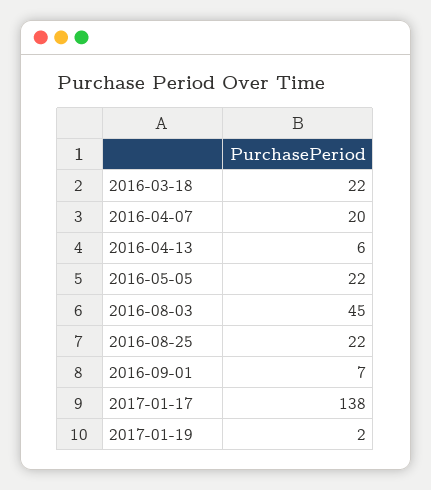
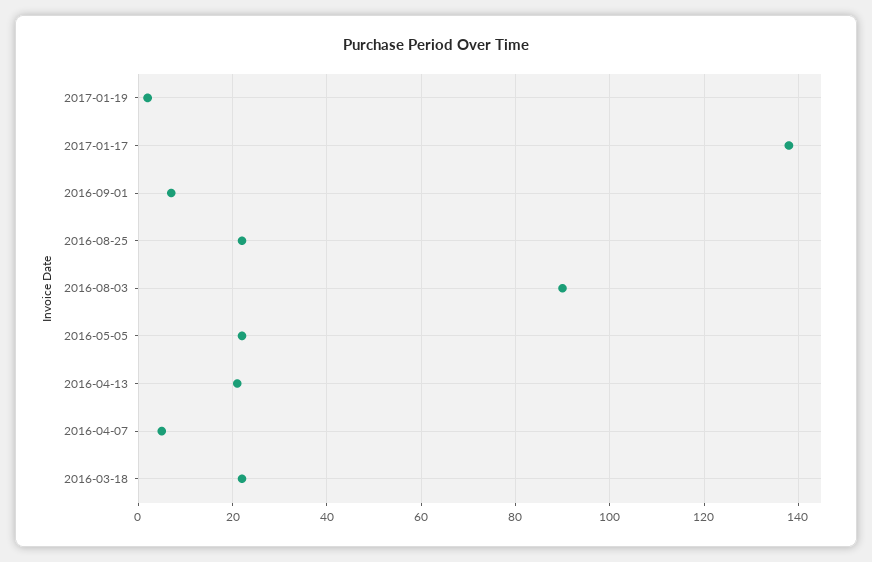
2016-04-07: 20 -> 5
2016-04-13: 6 -> 20
2016-08-03: 45 -> 90

